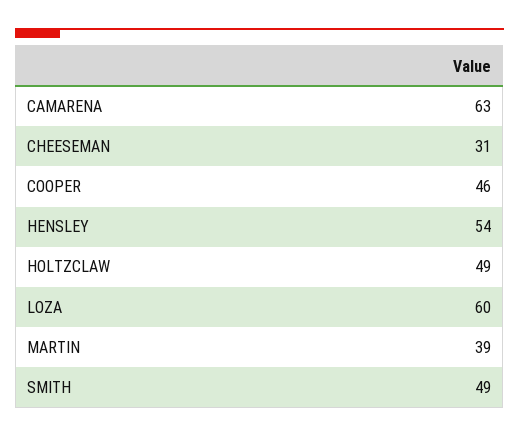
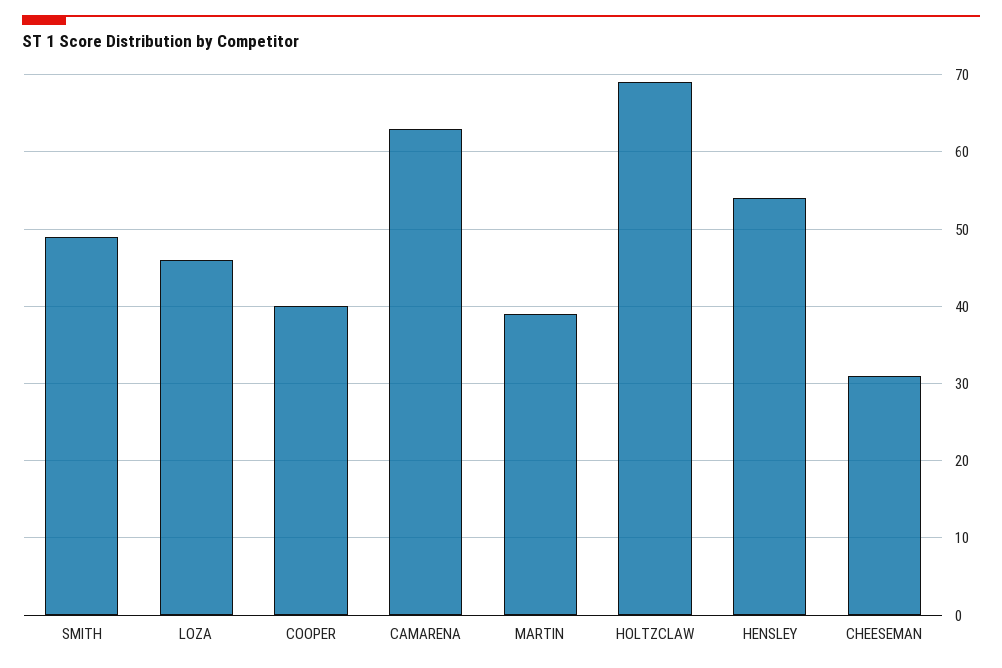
COOPER: 46 -> 40
HOLTZCLAW: 49 -> 69
LOZA: 60 -> 46

